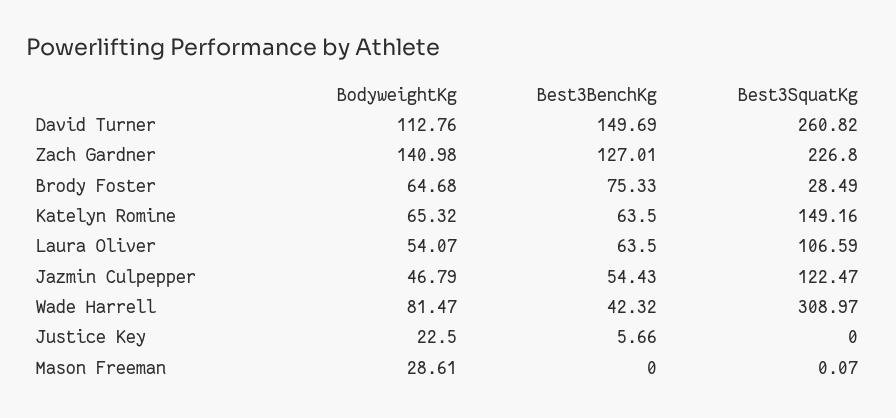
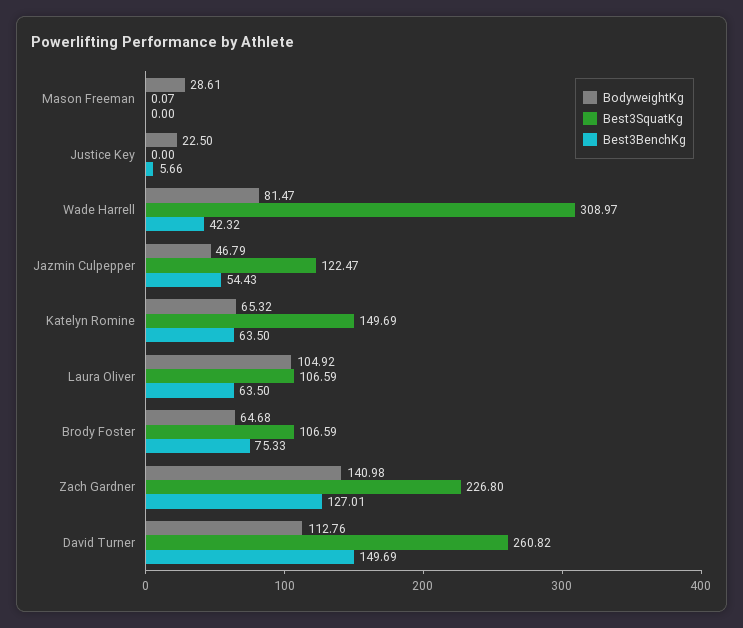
Best3SquatKg, Brody Foster: 28.49 -> 106.59
Best3SquatKg, Katelyn Romine: 149.16 -> 149.69
BodyweightKg, Laura Oliver: 54.07 -> 104.92

